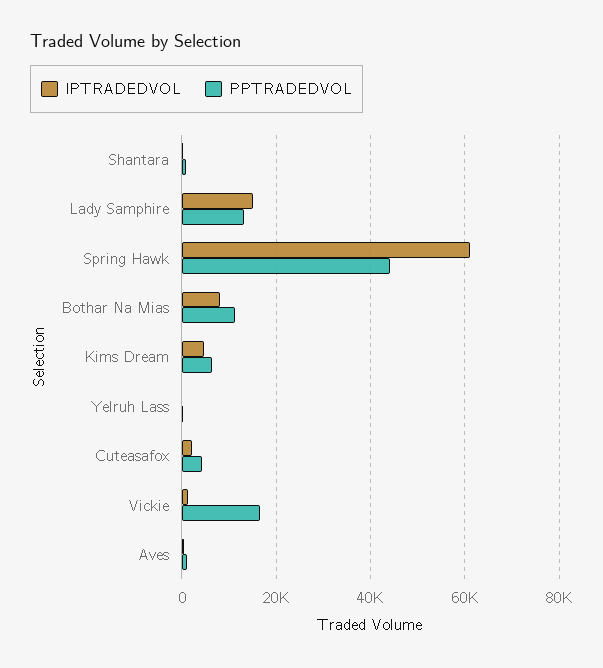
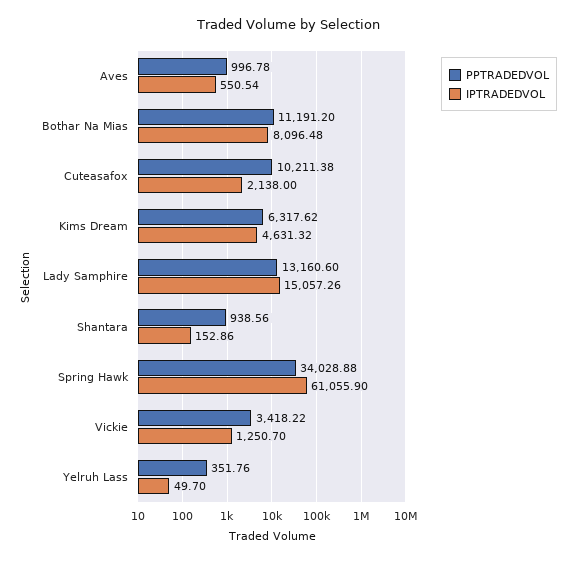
PPTRADEDVOL, Spring Hawk: 44000 -> 34028.88
PPTRADEDVOL, Cuteasafox: 4000 -> 10211.38
PPTRADEDVOL, Vickie: 16000 -> 3418.22

